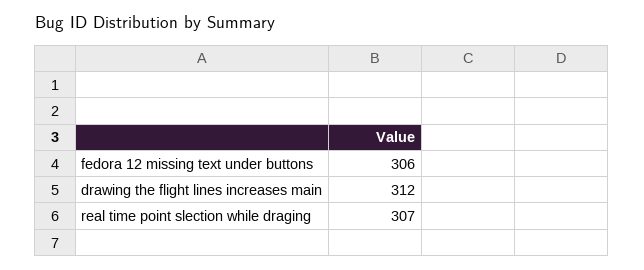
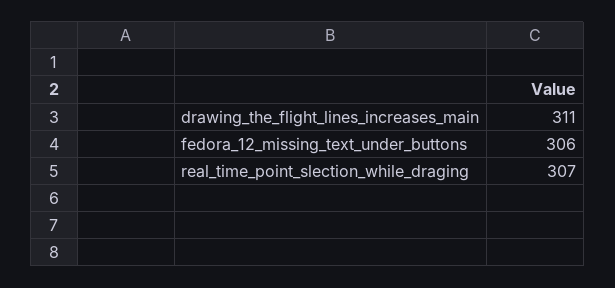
drawing the flight lines increases main: 312 -> 311

